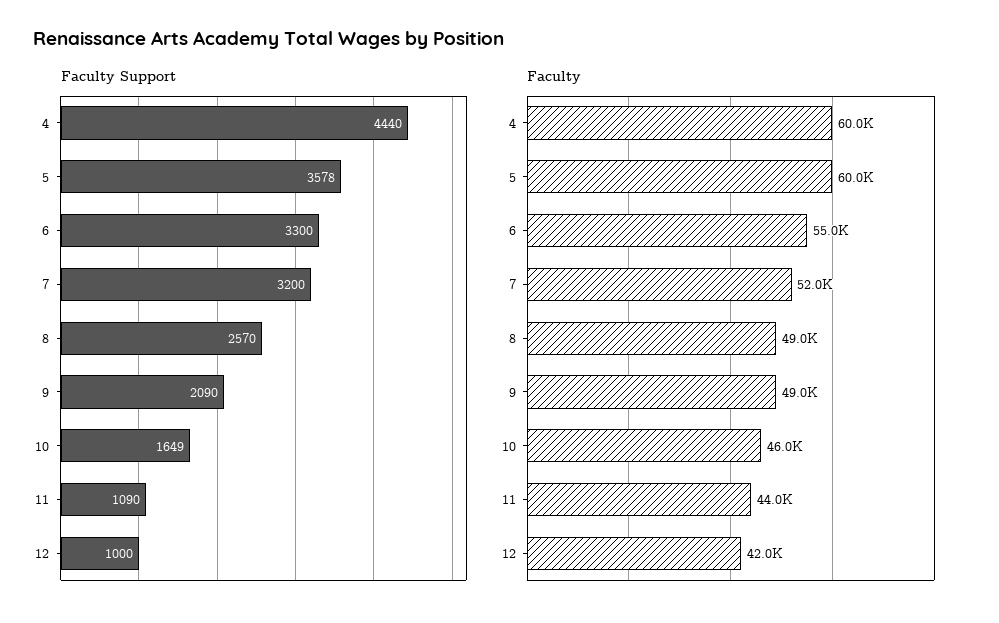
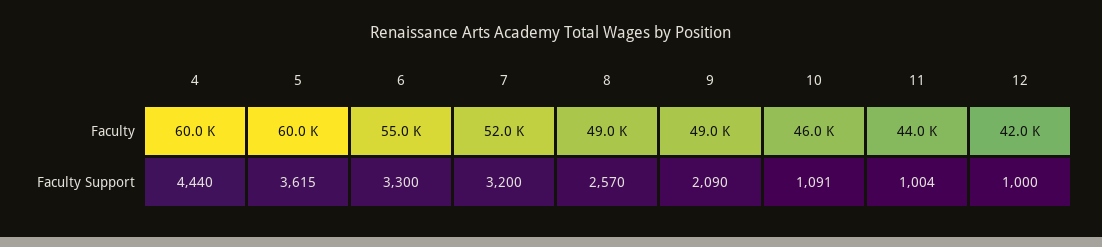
Faculty Support, 5: 3578 -> 3615
Faculty Support, 10: 1649 -> 1091
Faculty Support, 11: 1090 -> 1004

